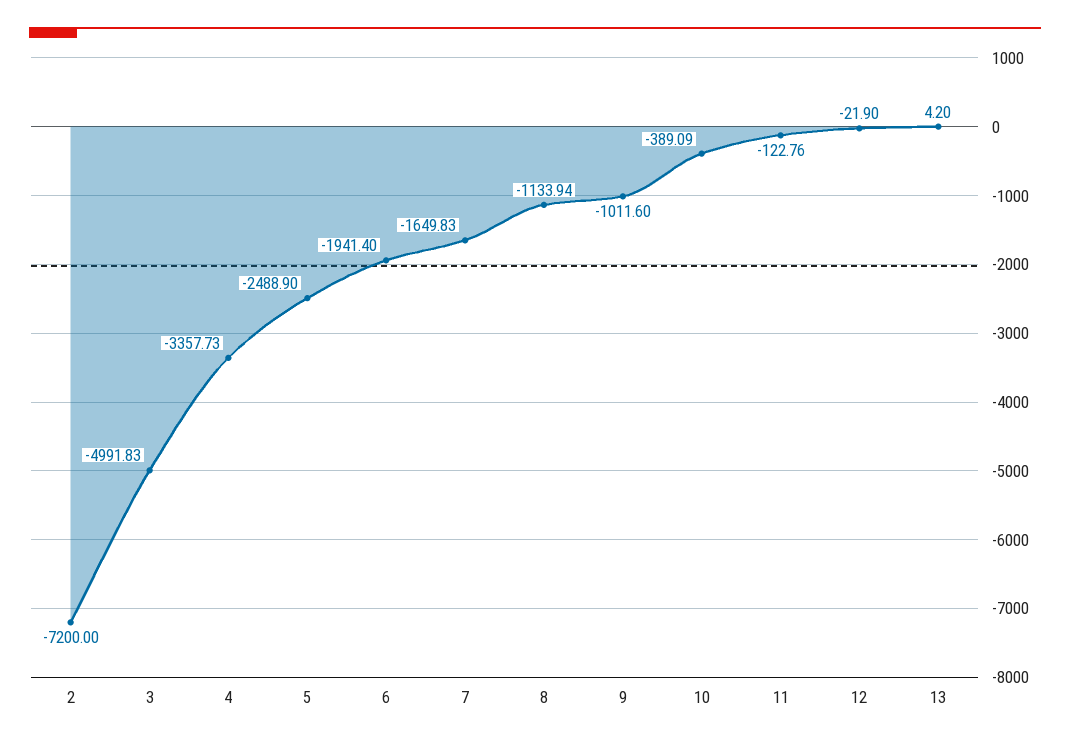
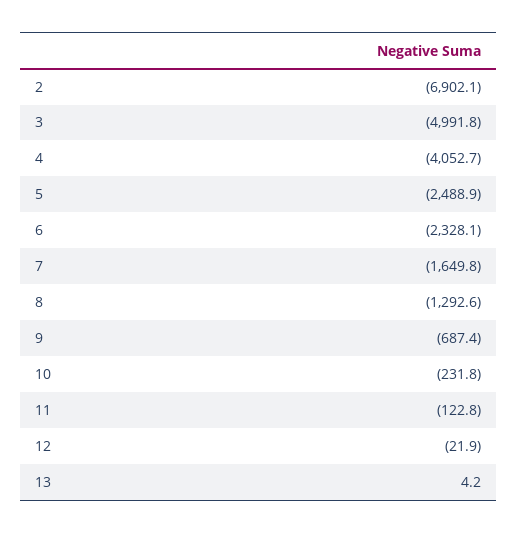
2: -7200 -> -6902.1
4: -3357.73 -> -4052.7
6: -1941.4 -> -2328.1
8: -1133.94 -> -1292.6
9: -1011.6 -> -687.4
10: -389.09 -> -231.8

